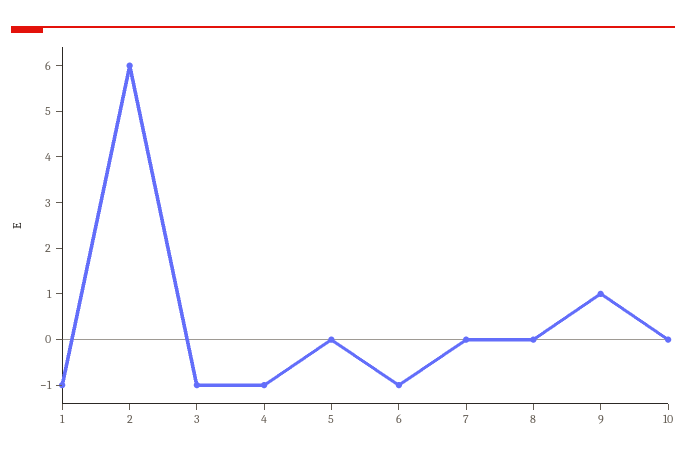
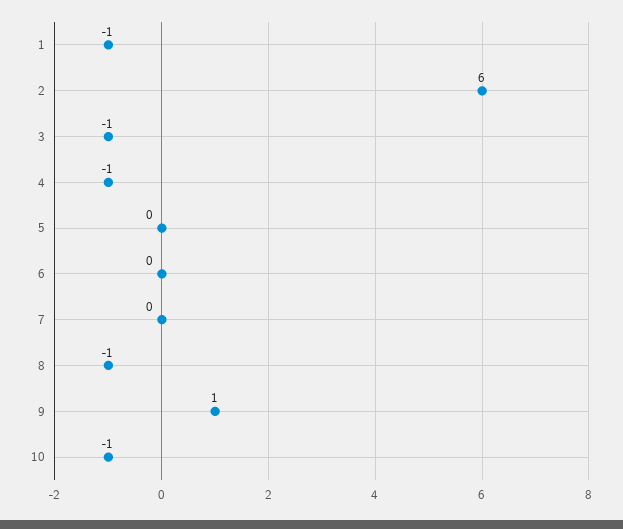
6: -1 -> 0
8: 0 -> -1
10: 0 -> -1

